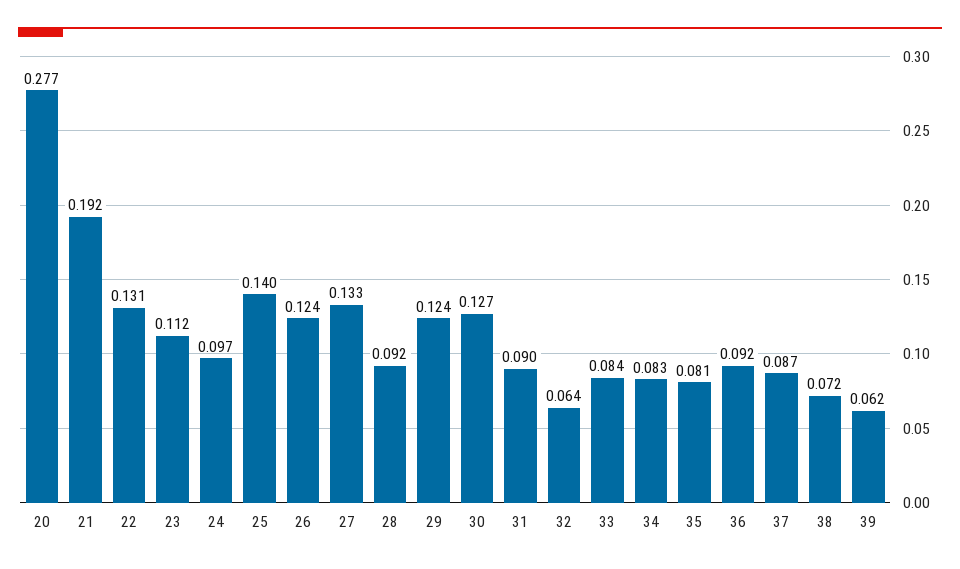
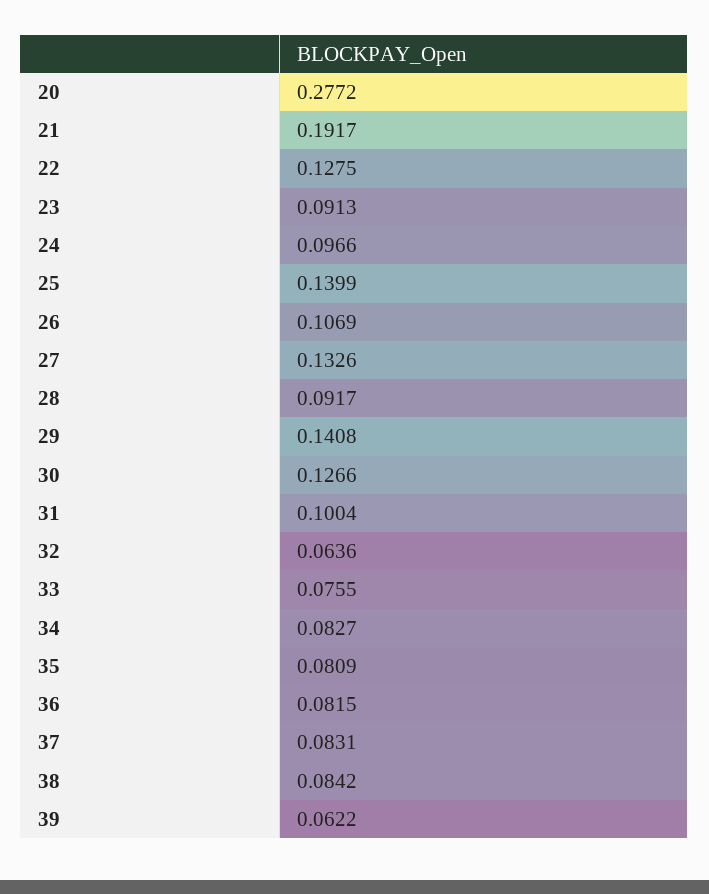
22: 0.131 -> 0.1275
23: 0.112 -> 0.0913
26: 0.124 -> 0.1069
29: 0.124 -> 0.1408
31: 0.09 -> 0.1004
33: 0.084 -> 0.0755
36: 0.092 -> 0.0815
37: 0.087 -> 0.0831
38: 0.072 -> 0.0842

